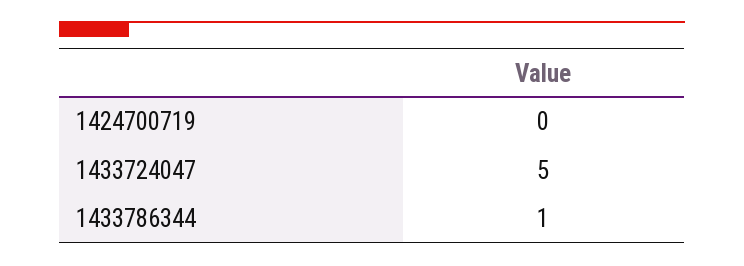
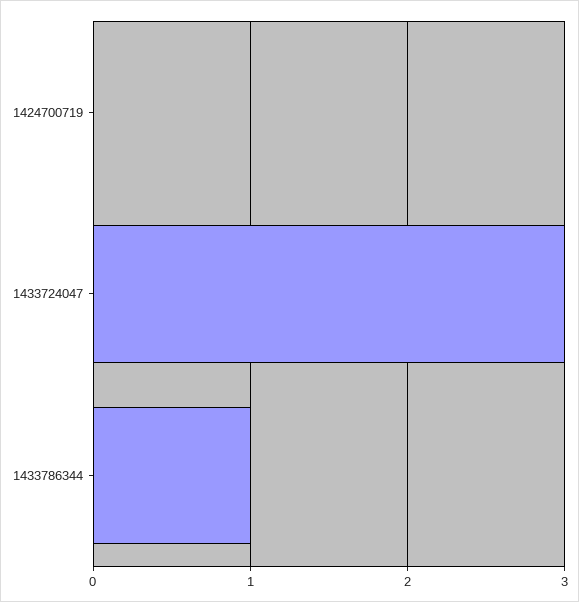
1433724047: 5 -> 3

